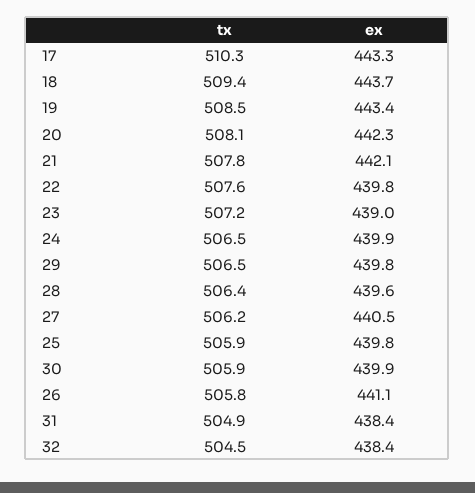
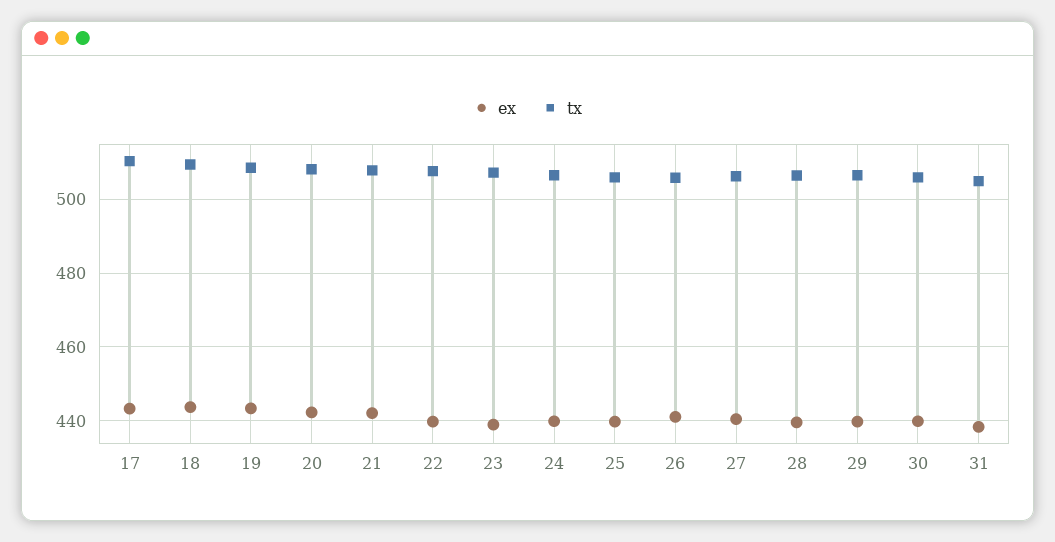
tx, 32: 504.5 -> none
ex, 32: 438.4 -> none

